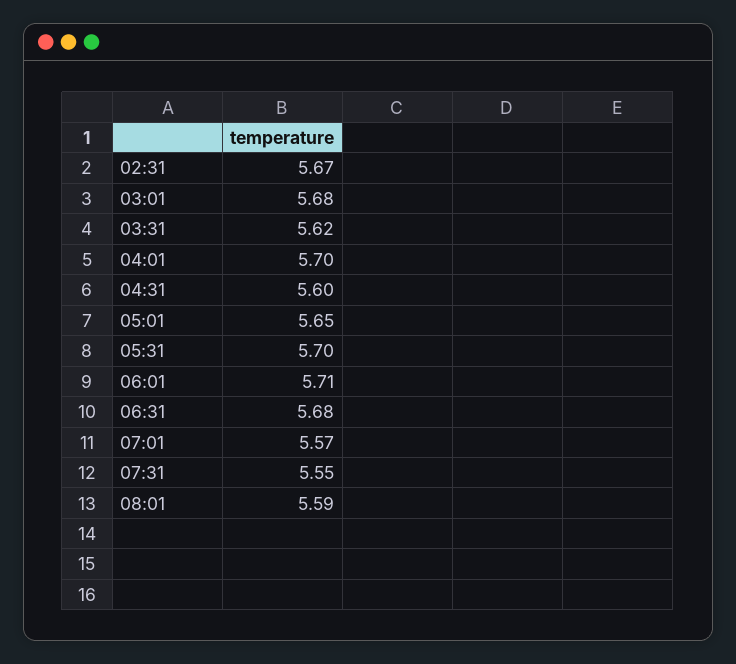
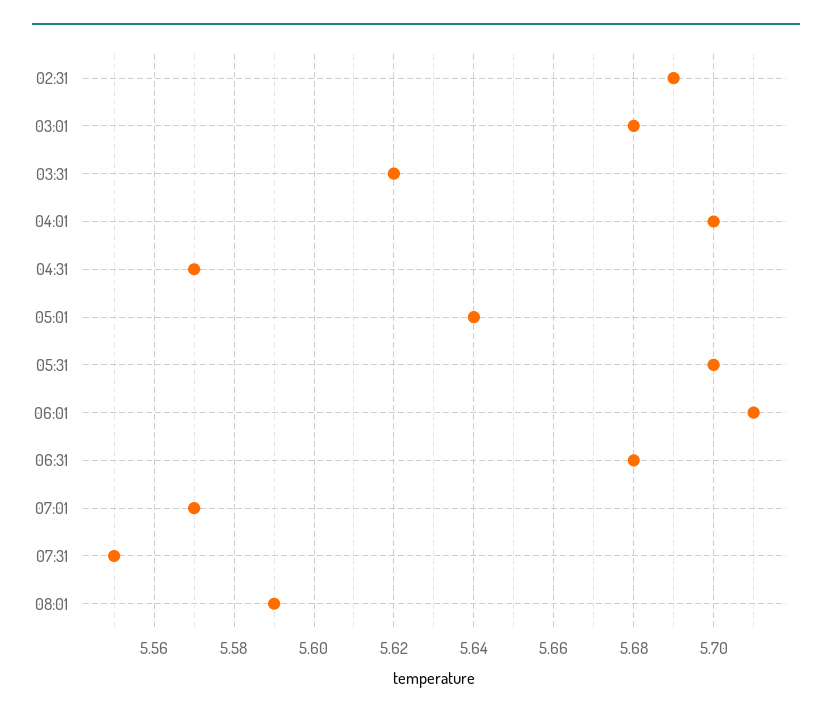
02:31: 5.67 -> 5.69
04:31: 5.6 -> 5.57
05:01: 5.65 -> 5.64

